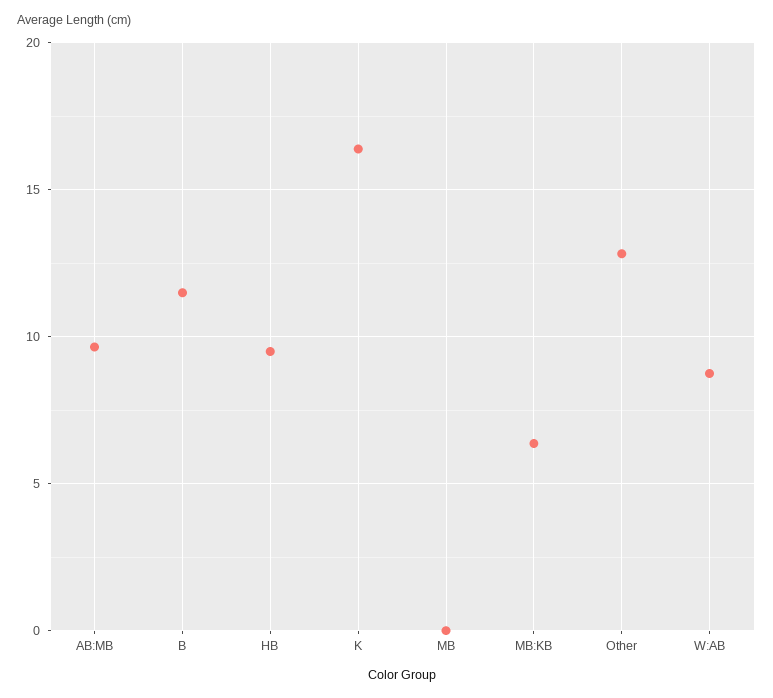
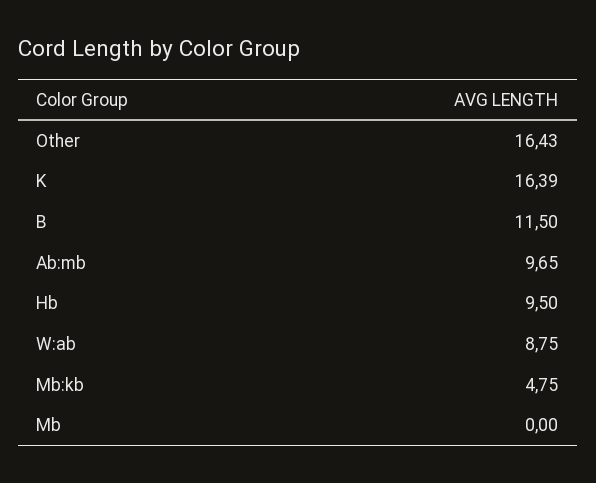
MB:KB: 6.5 -> 4.75
Other: 13 -> 16.43

